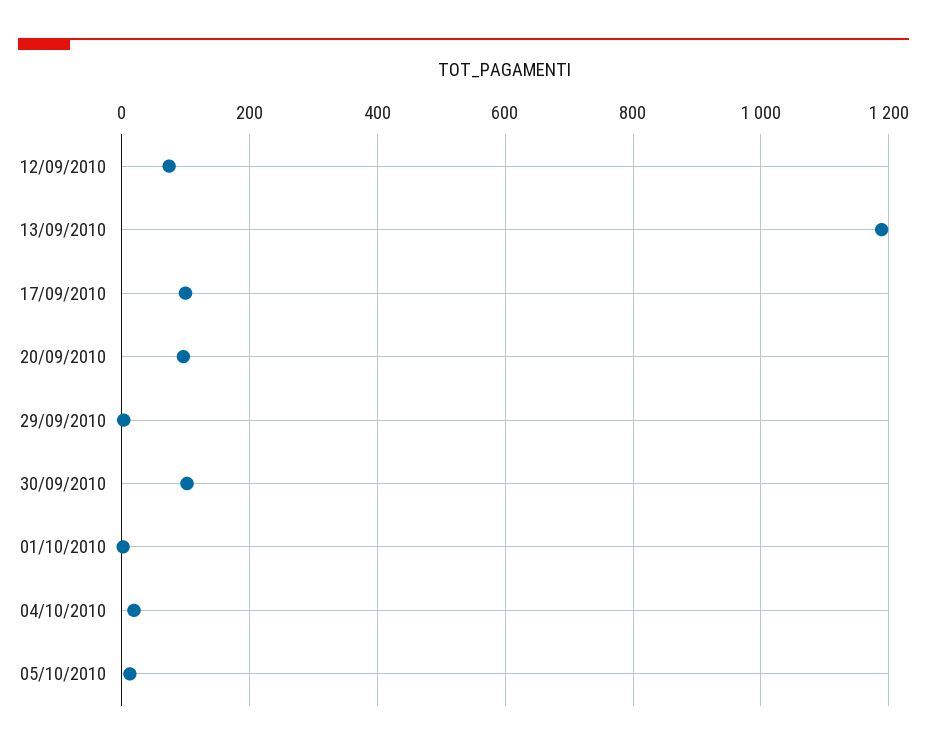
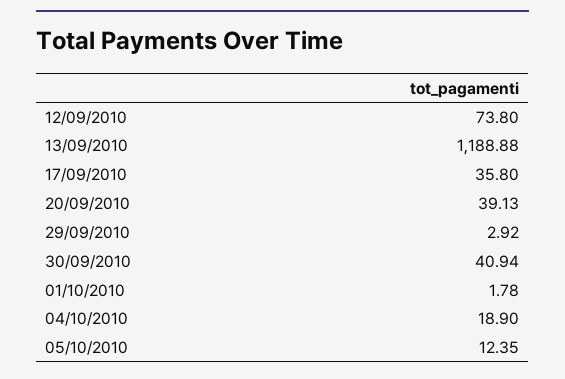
17/09/2010: 100 -> 35.8
20/09/2010: 100 -> 39.13
30/09/2010: 100 -> 40.94

